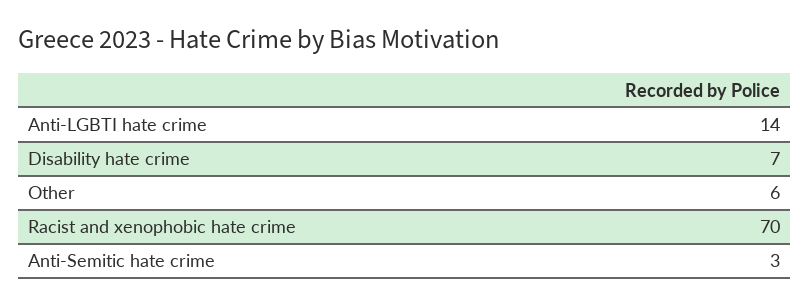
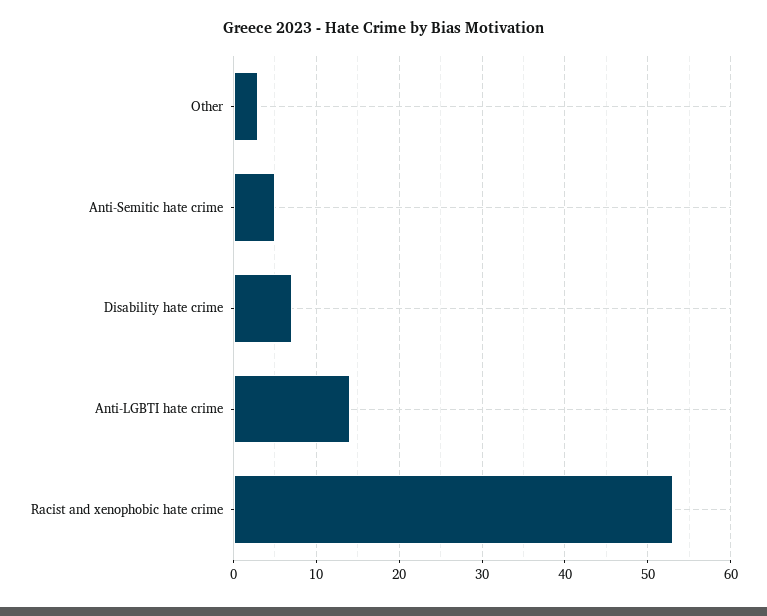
Other: 6 -> 3
Racist and xenophobic hate crime: 70 -> 53
Anti-Semitic hate crime: 3 -> 5

